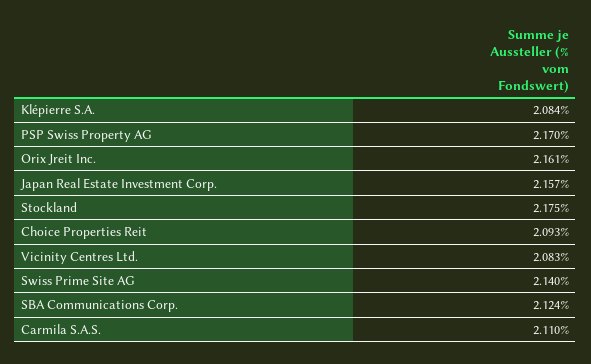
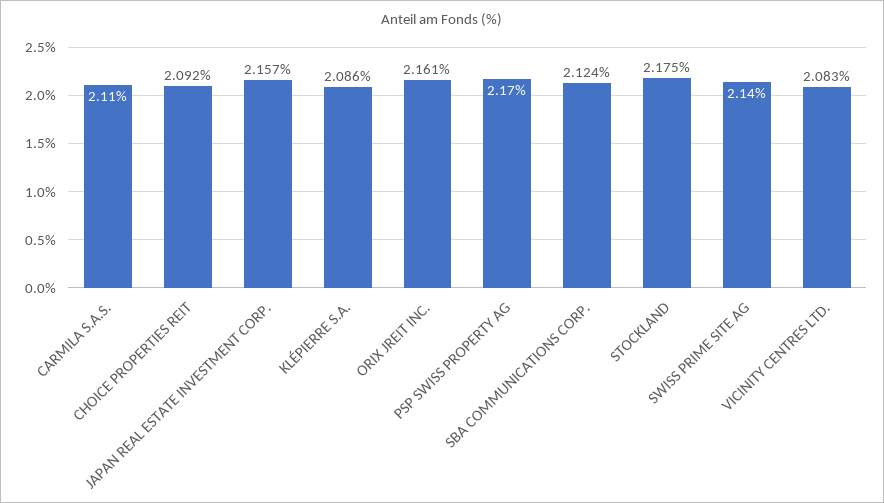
Klépierre S.A.: 2.084 -> 2.086
Choice Properties Reit: 2.093 -> 2.092

